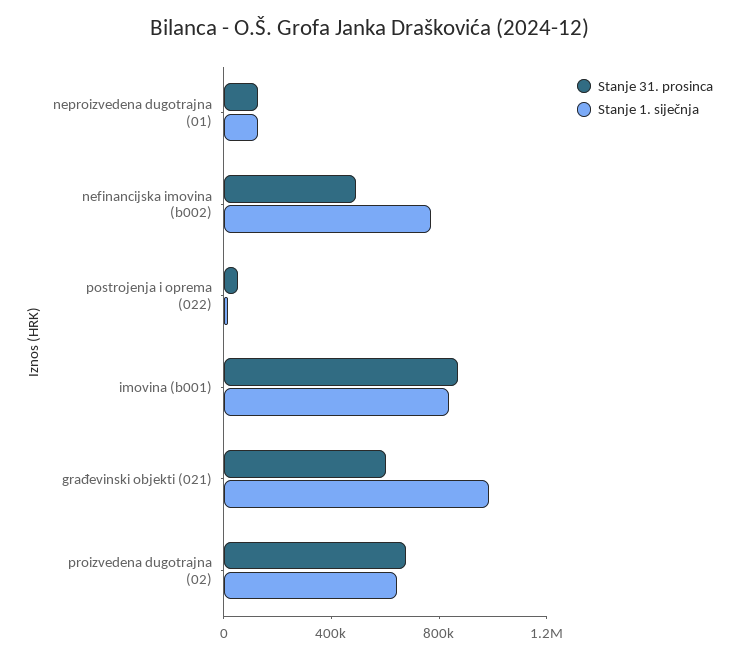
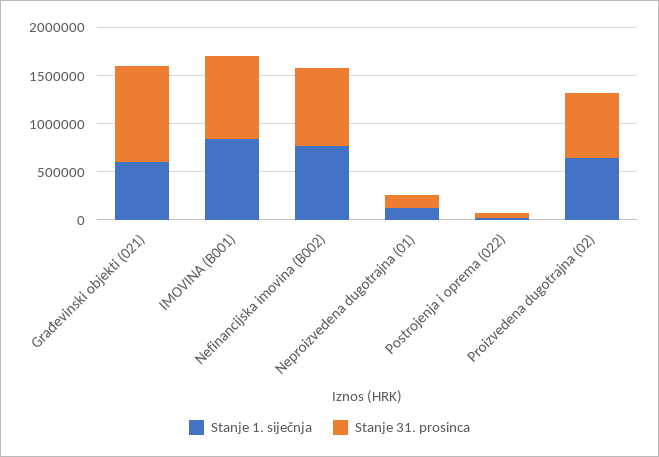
Stanje 31. prosinca, nefinancijska imovina (b002): 500000 -> 800000
Stanje 31. prosinca, građevinski objekti (021): 600000 -> 1000000
Stanje 1. siječnja, građevinski objekti (021): 1000000 -> 600000

